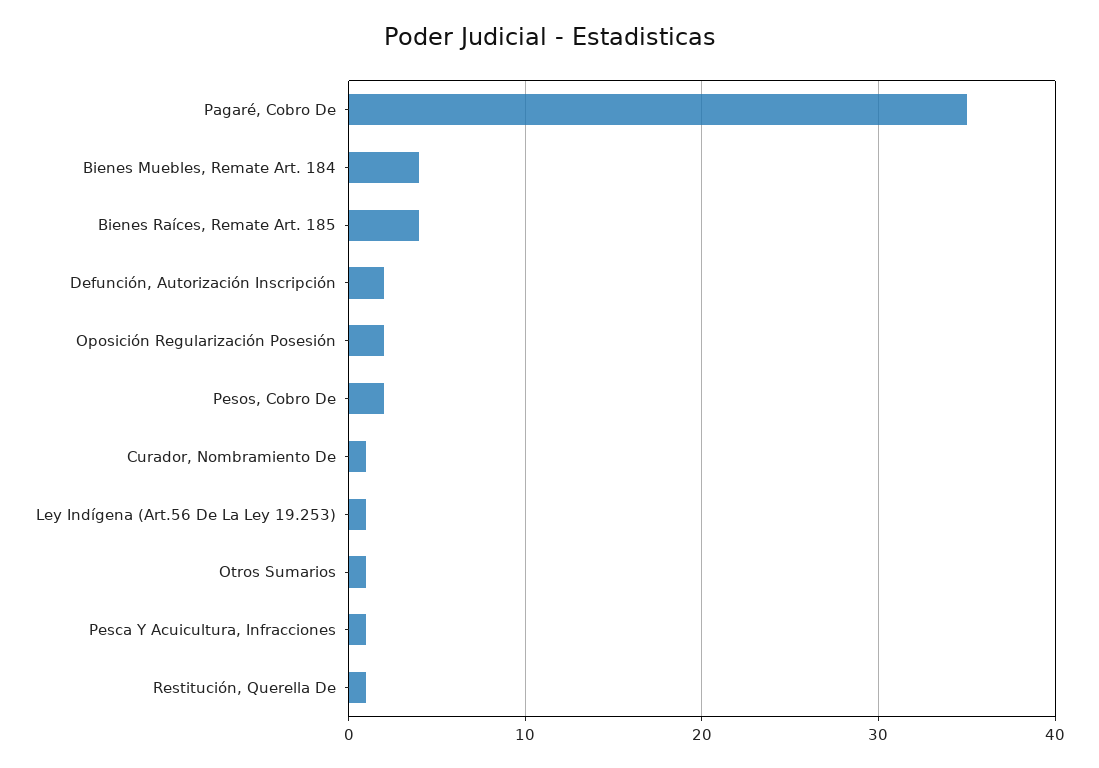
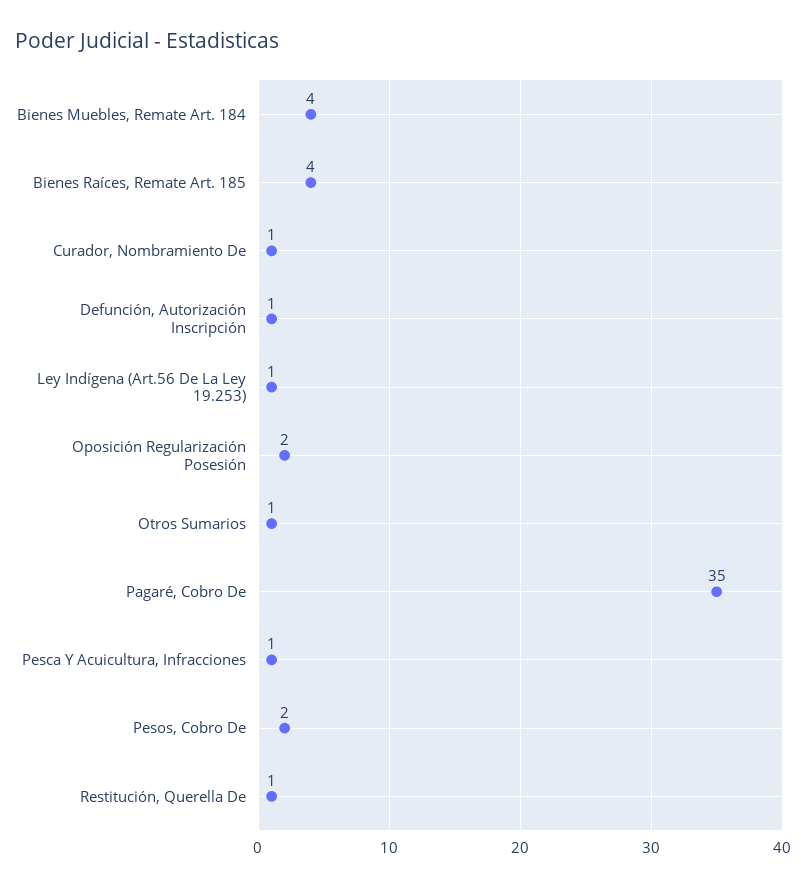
Defunción, Autorización Inscripción: 2 -> 1

